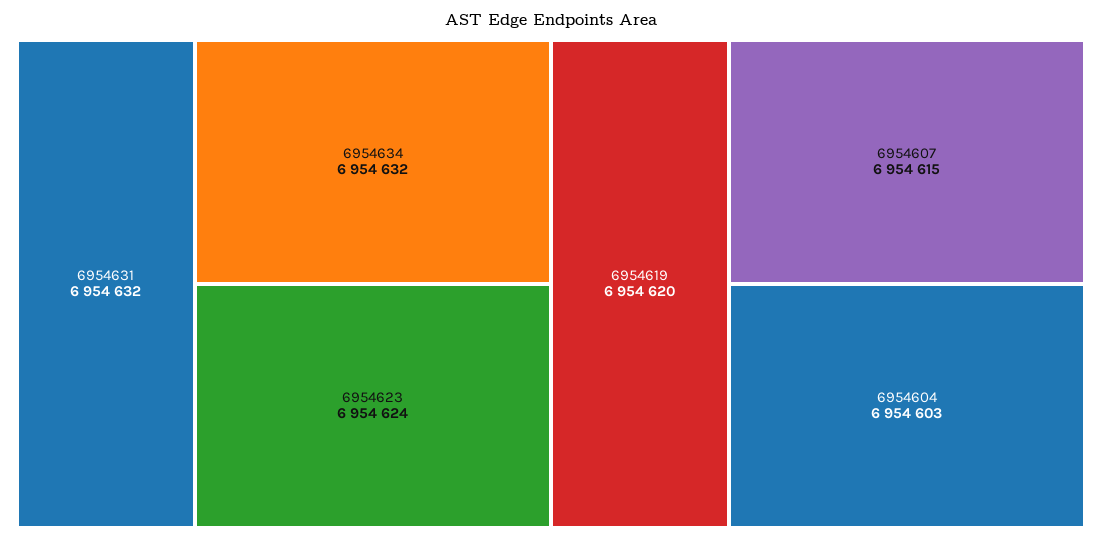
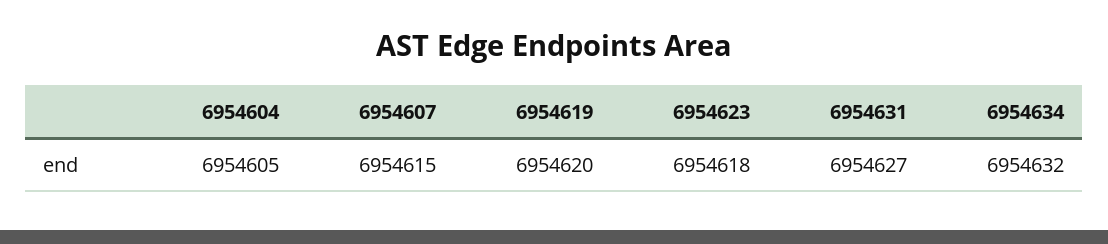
6954631: 6954632 -> 6954627
6954623: 6954624 -> 6954618
6954604: 6954603 -> 6954605

